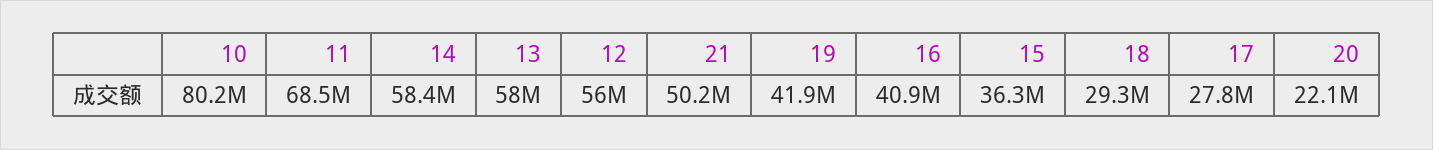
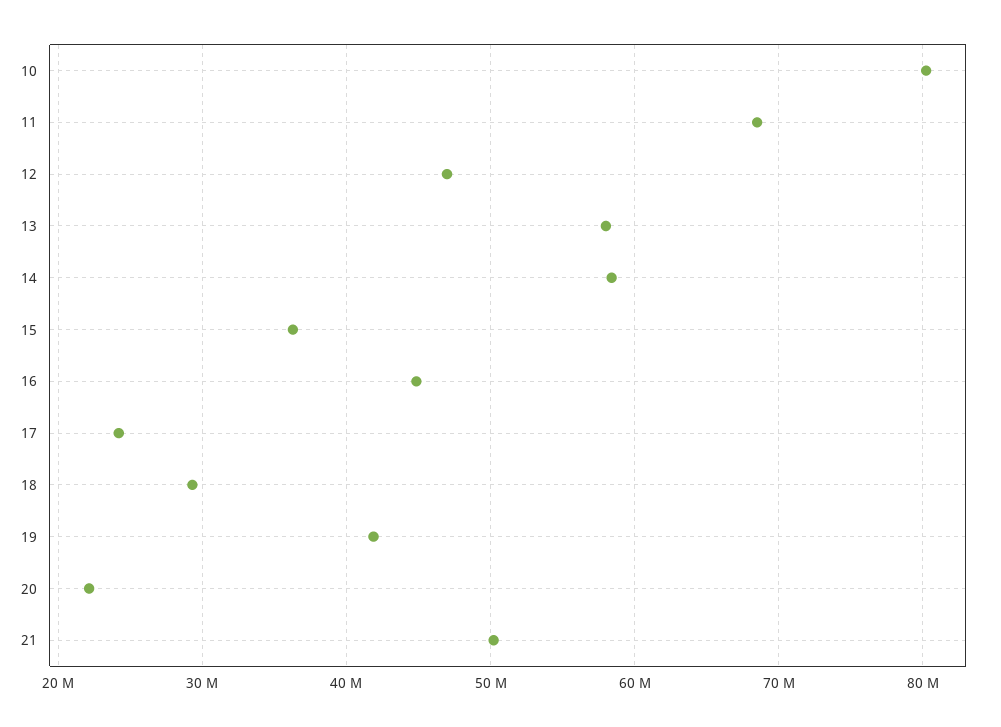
12: 56000000 -> 47000000
16: 40900000 -> 45000000
17: 27800000 -> 24000000

